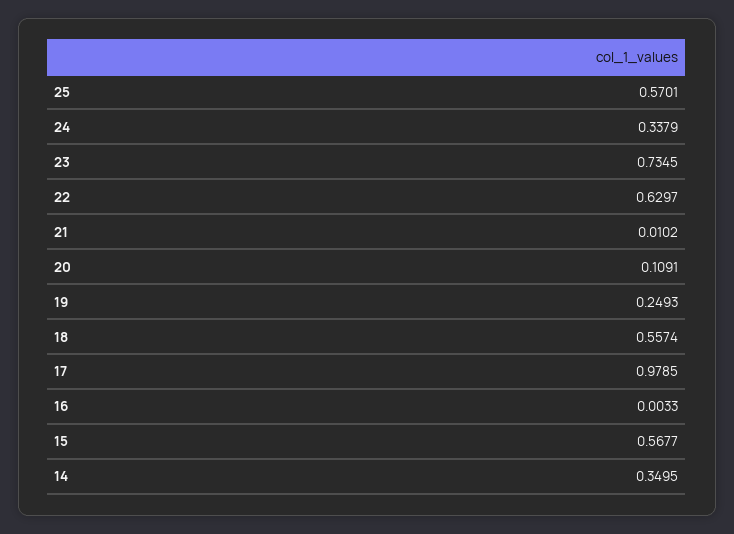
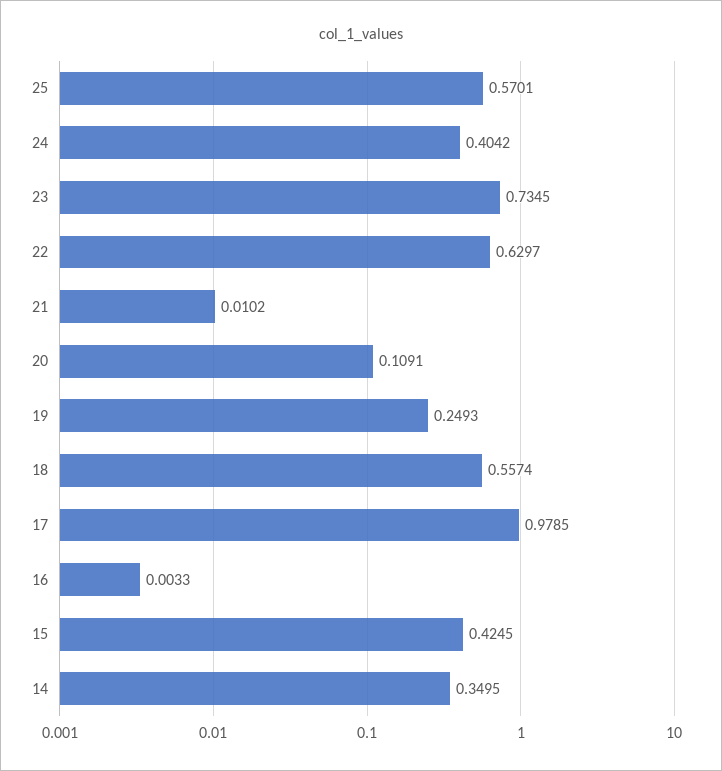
24: 0.3379 -> 0.4042
15: 0.5677 -> 0.4245

